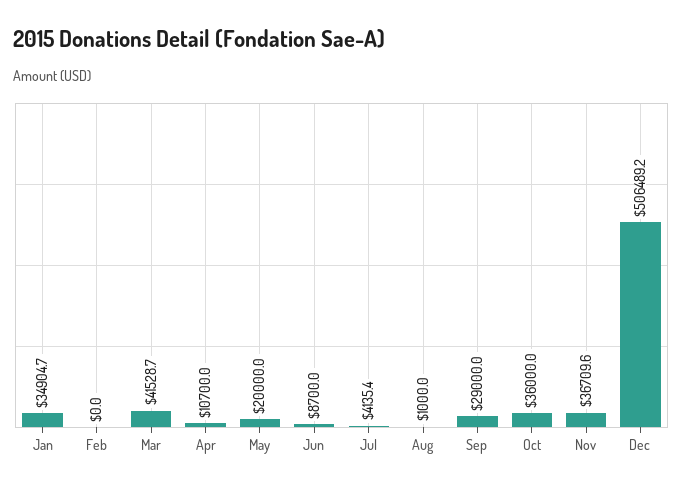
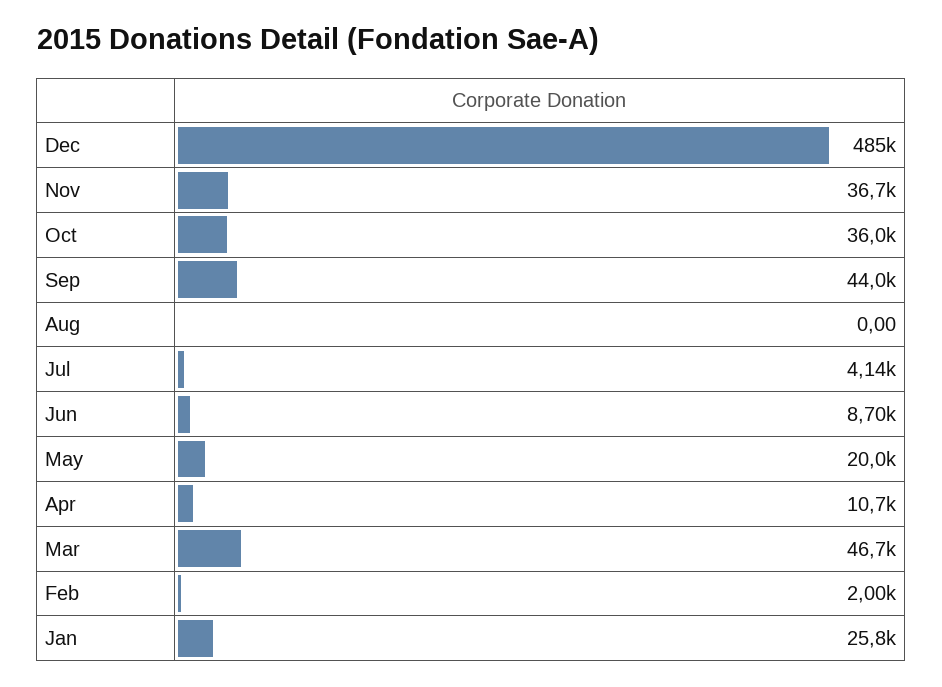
Jan: 34904.7 -> 25800
Feb: 0 -> 2000
Mar: 41528.7 -> 46700
Aug: 1000 -> 0
Sep: 29000 -> 44000
Dec: 506489.2 -> 485000

